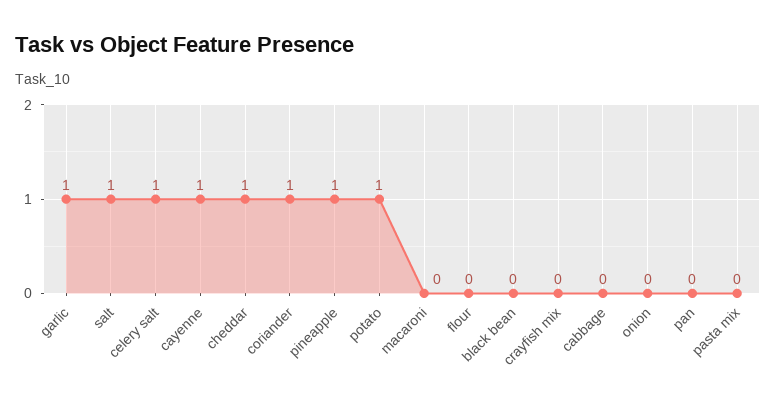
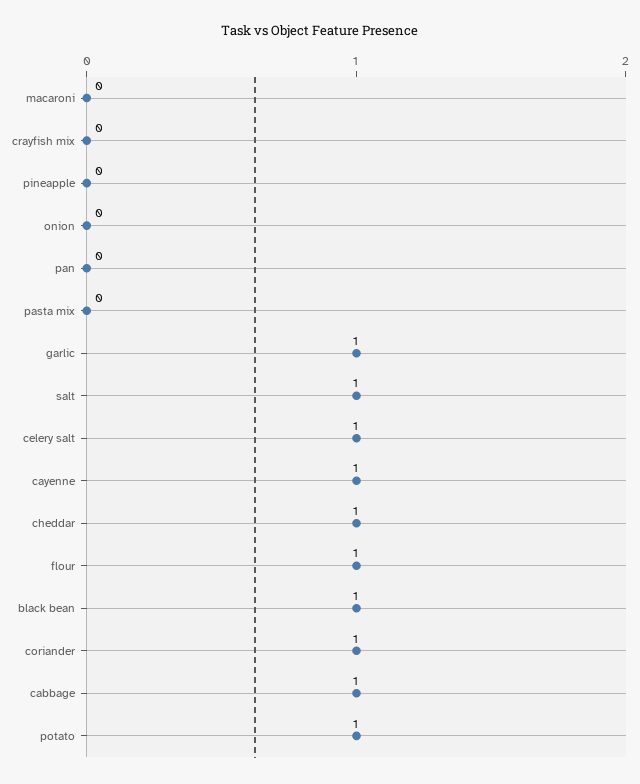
pineapple: 1 -> 0
flour: 0 -> 1
black bean: 0 -> 1
cabbage: 0 -> 1

